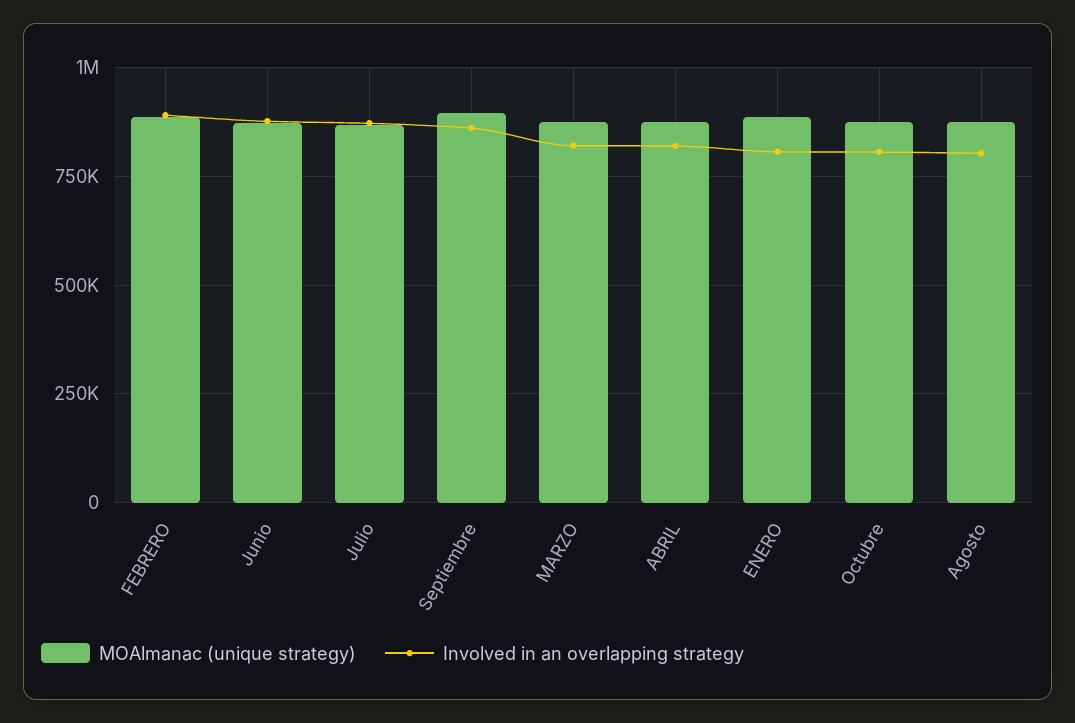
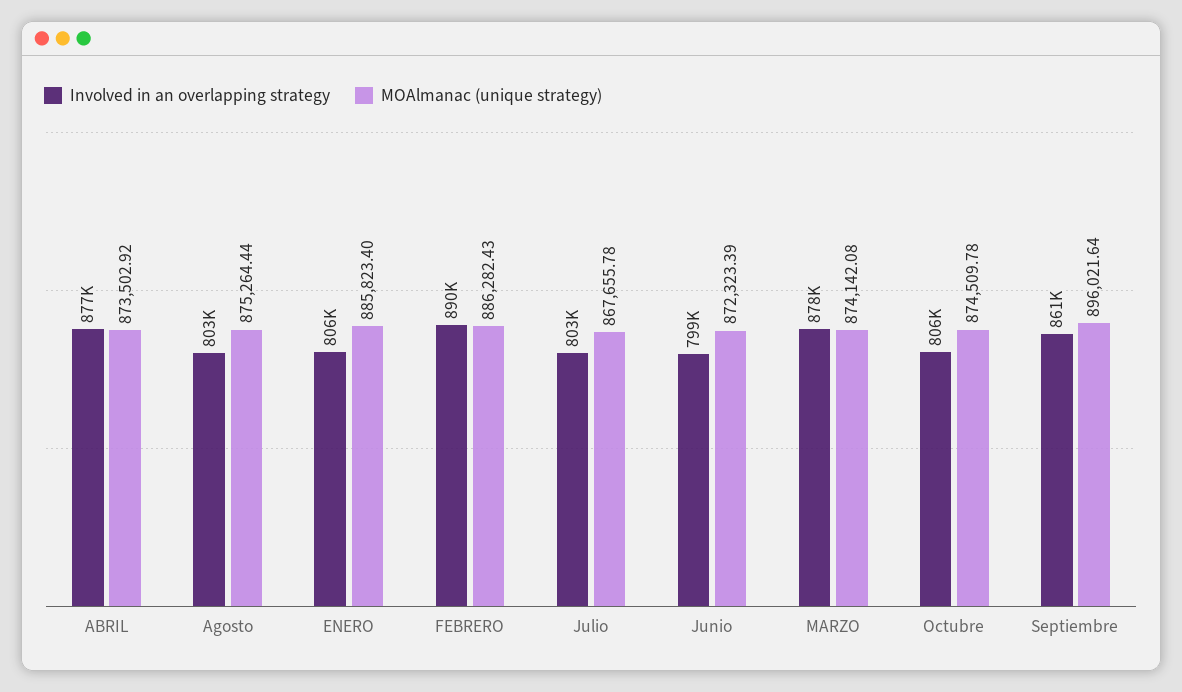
Involved in an overlapping strategy, Junio: 875000 -> 799000
Involved in an overlapping strategy, Julio: 875000 -> 803000
Involved in an overlapping strategy, MARZO: 825000 -> 878000
Involved in an overlapping strategy, ABRIL: 825000 -> 877000

